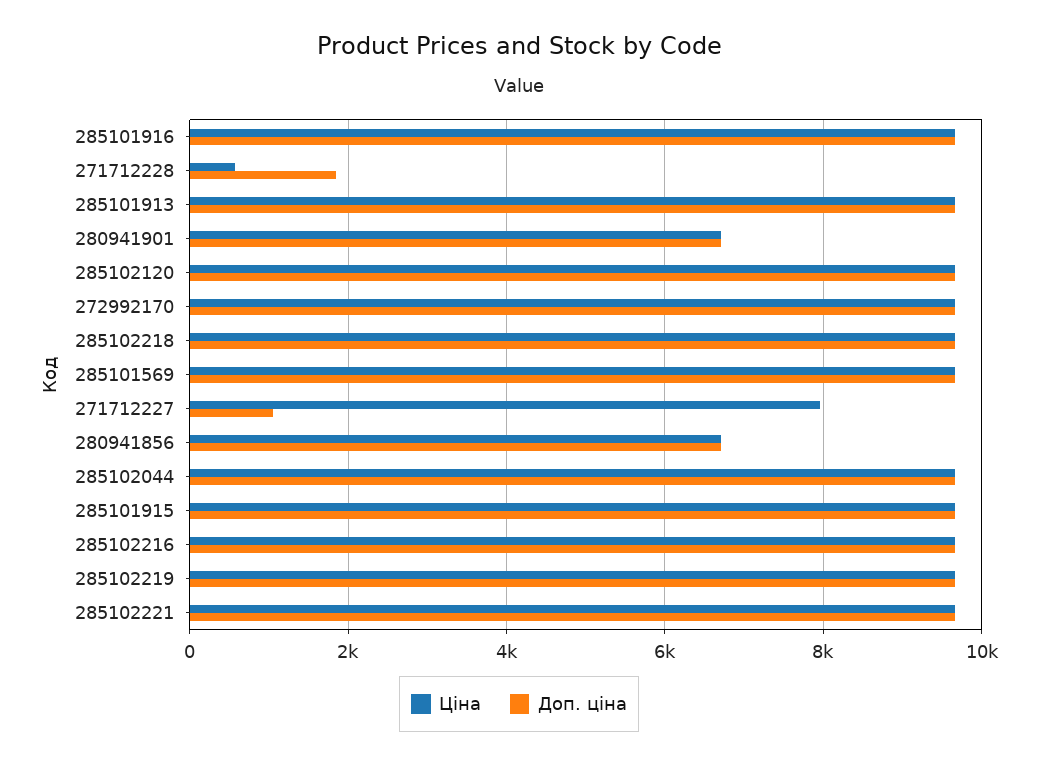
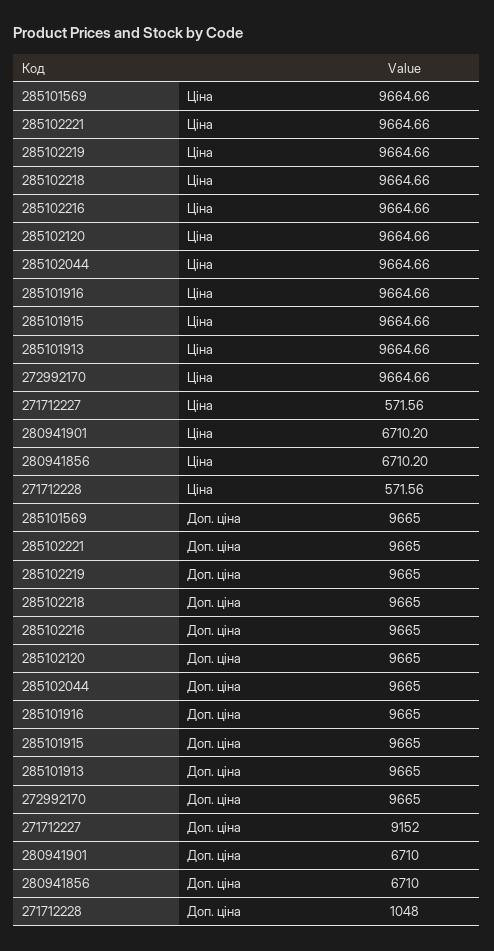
Доп. ціна, 271712228: 1800 -> 1048
Ціна, 271712227: 8000 -> 571.56
Доп. ціна, 271712227: 1000 -> 9152

